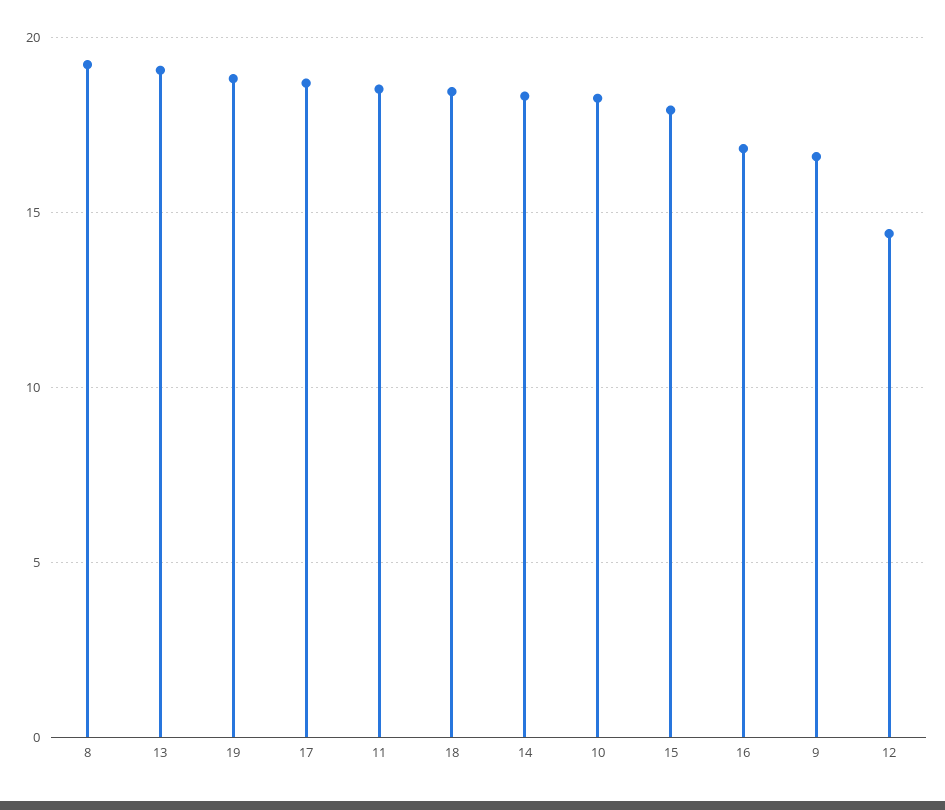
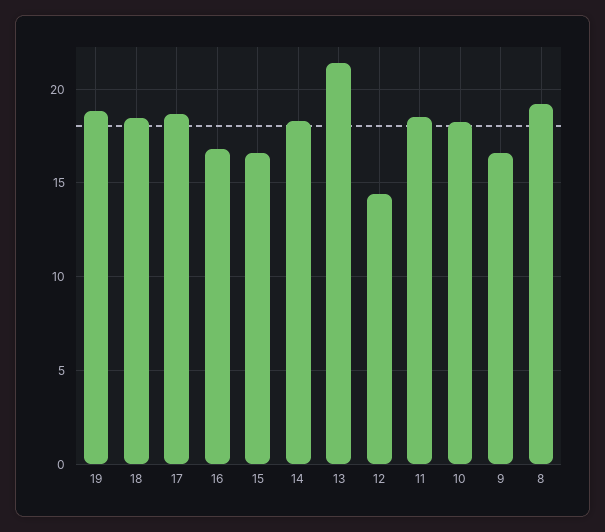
13: 19 -> 21.5
15: 18 -> 16.5

